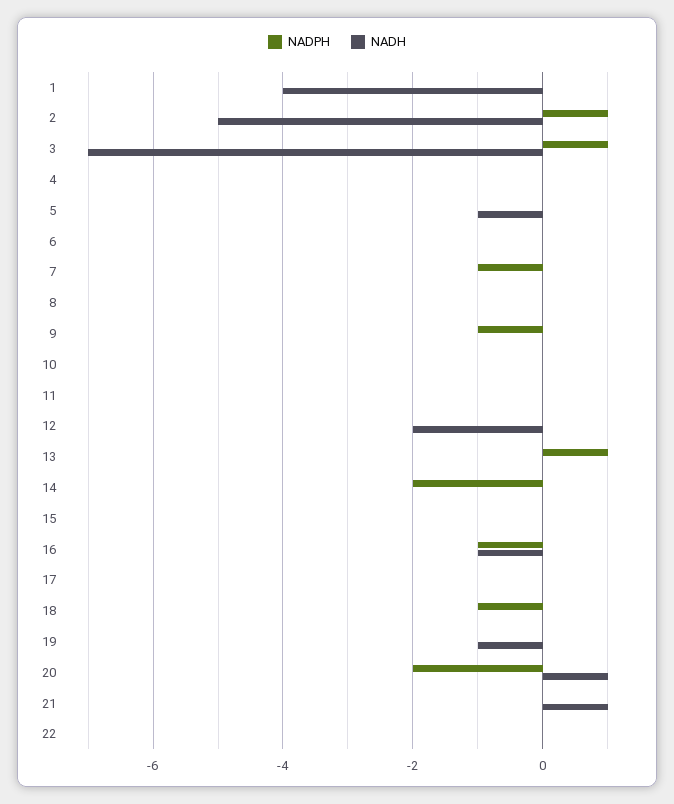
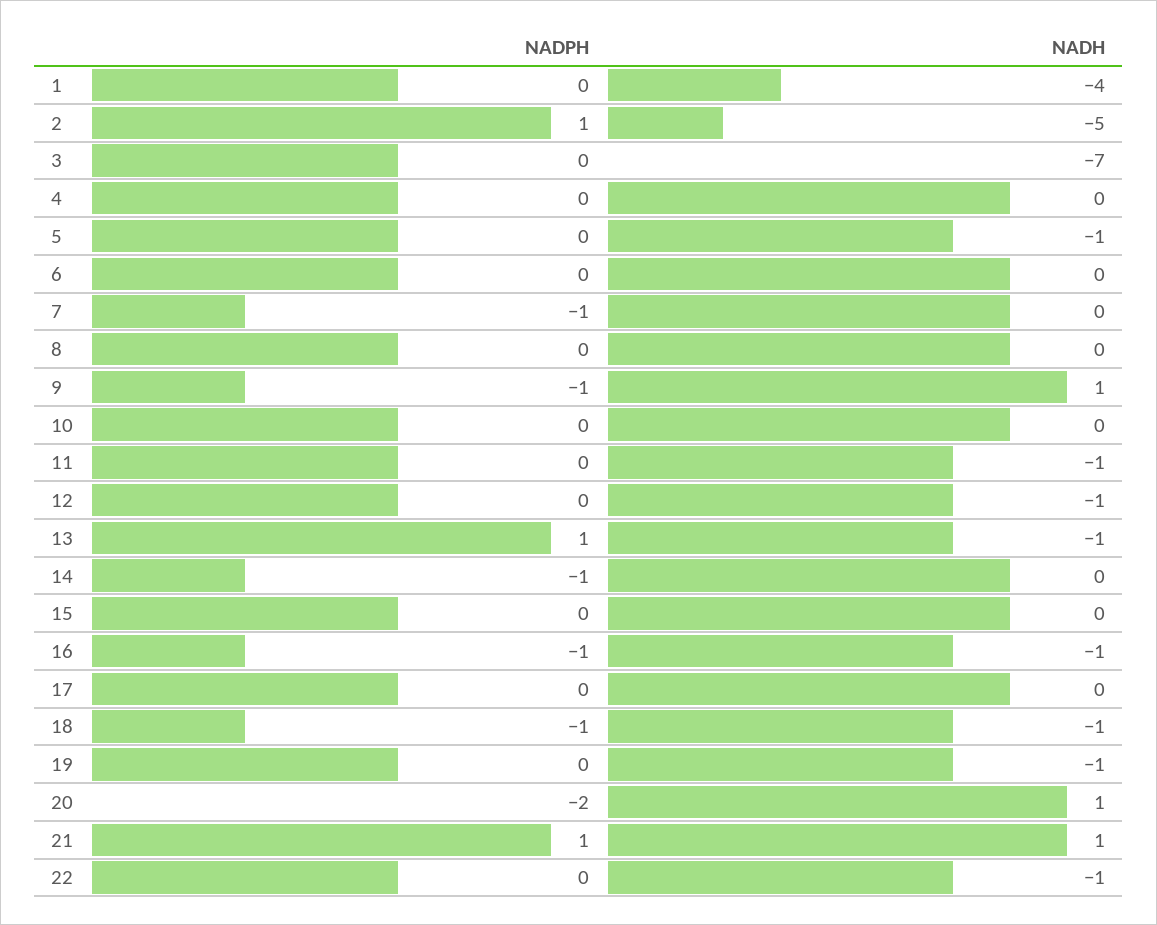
NADPH, 3: 1 -> 0
NADH, 9: 0 -> 1
NADH, 11: 0 -> -1
NADH, 12: -2 -> -1
NADH, 13: 0 -> -1
NADPH, 14: -2 -> -1
NADH, 18: 0 -> -1
NADPH, 21: 0 -> 1
NADH, 22: 0 -> -1

